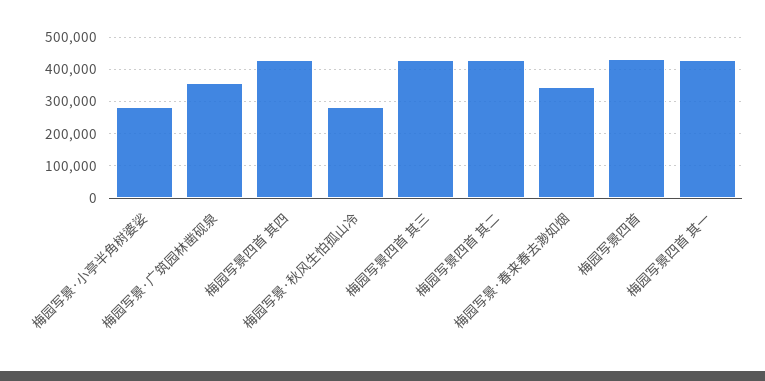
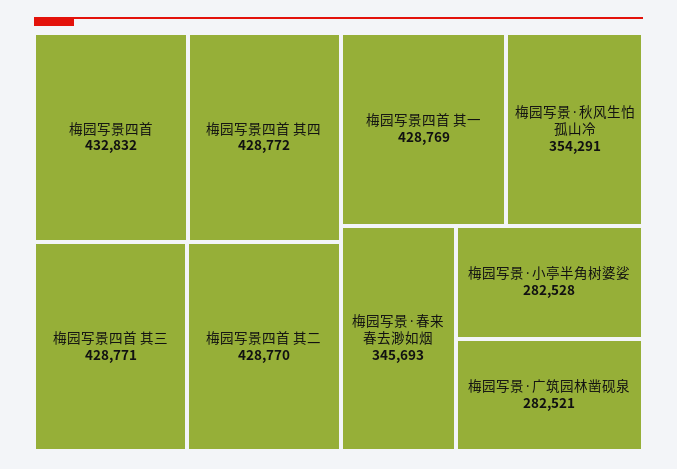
梅园写景·广筑园林凿砚泉: 360000 -> 282521
梅园写景·秋风生怕孤山冷: 280000 -> 354291

